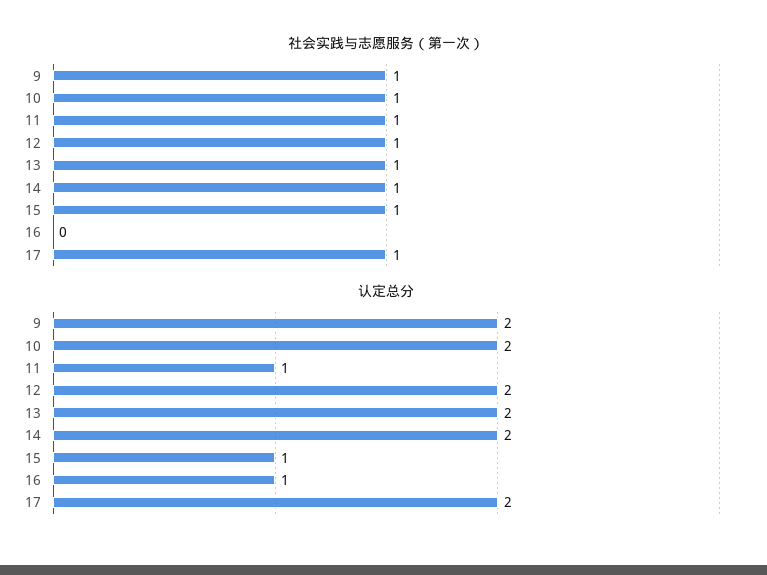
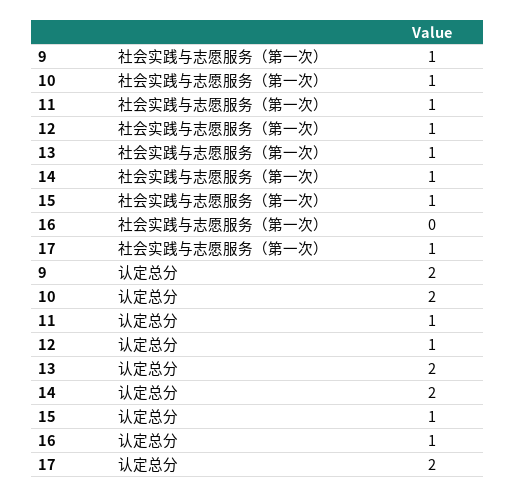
认定总分, 12: 2 -> 1

